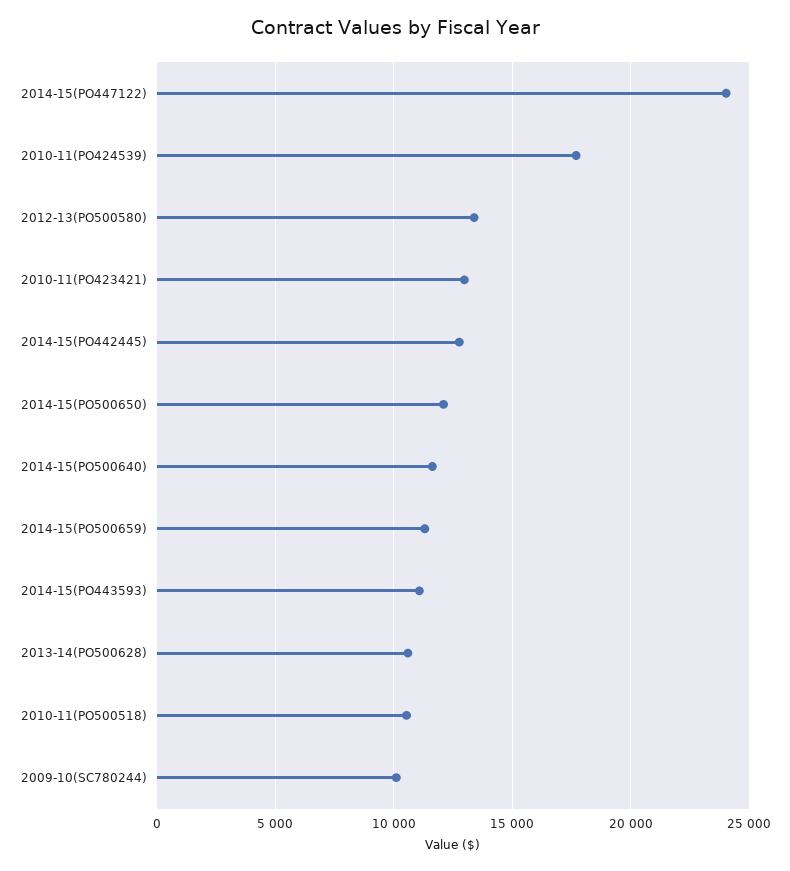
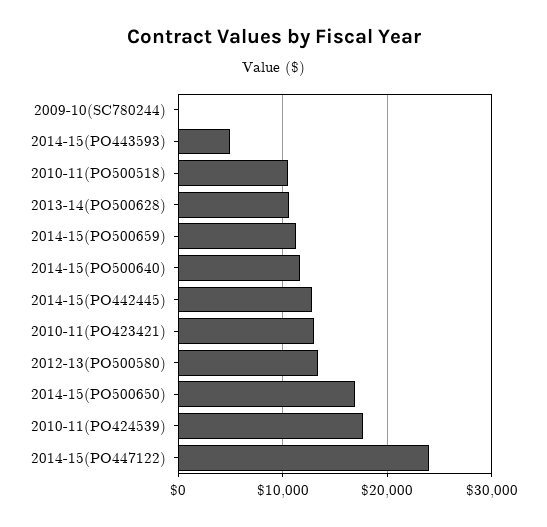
2014-15(PO500650): 12000 -> 17000
2014-15(PO443593): 11000 -> 5000
2009-10(SC780244): 10000 -> 0

